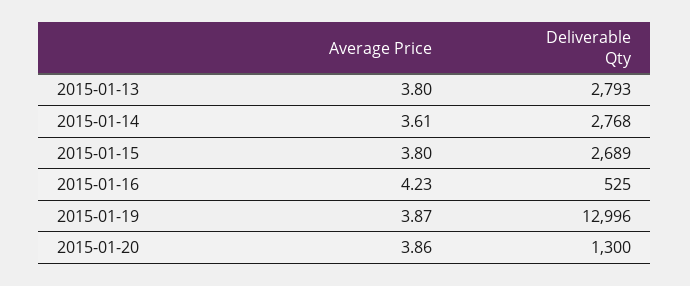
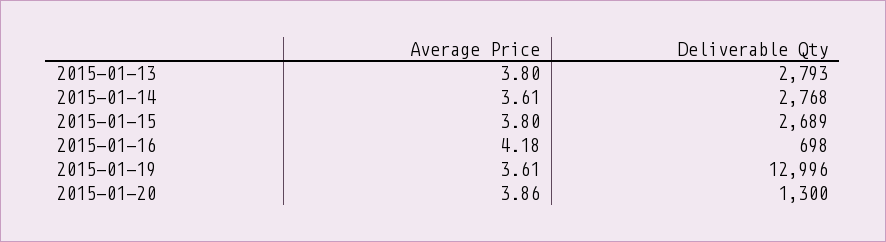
Average Price, 2015-01-16: 4.23 -> 4.18
Deliverable Qty, 2015-01-16: 525 -> 698
Average Price, 2015-01-19: 3.87 -> 3.61

